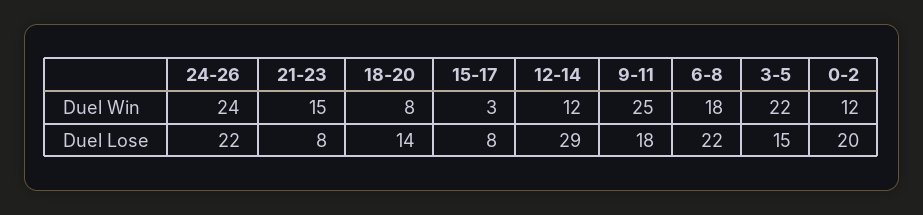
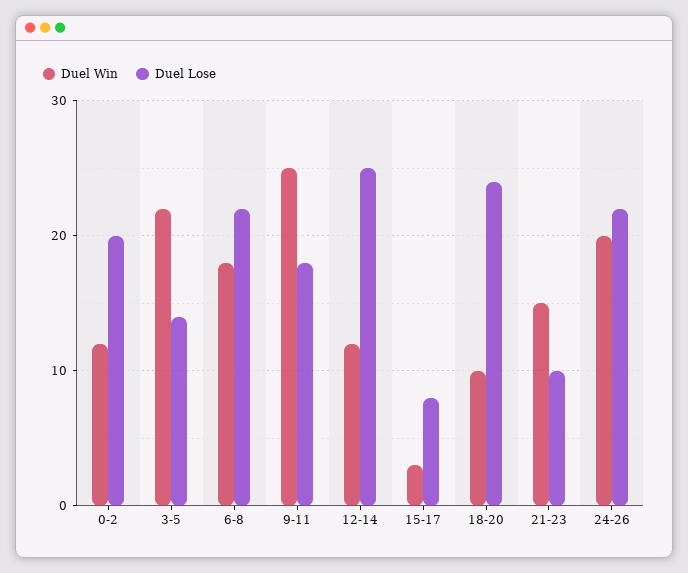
Duel Win, 24-26: 24 -> 20
Duel Win, 18-20: 8 -> 10
Duel Lose, 21-23: 8 -> 10
Duel Lose, 18-20: 14 -> 24
Duel Lose, 12-14: 29 -> 25
Duel Lose, 3-5: 15 -> 14

